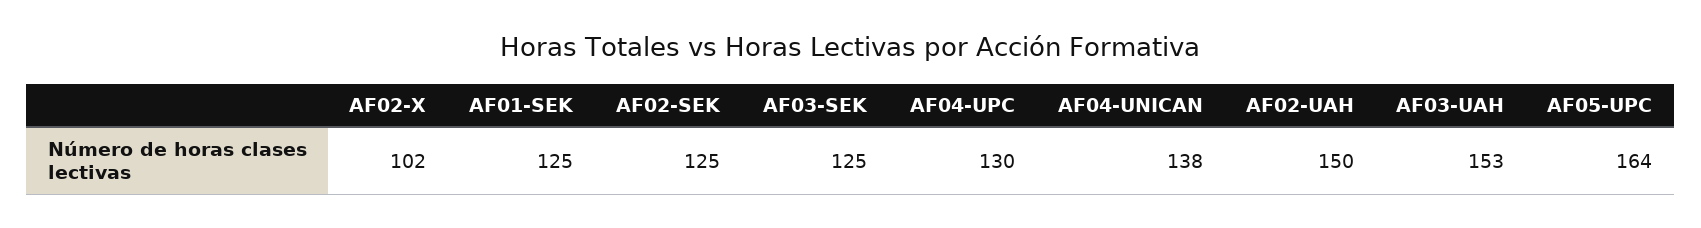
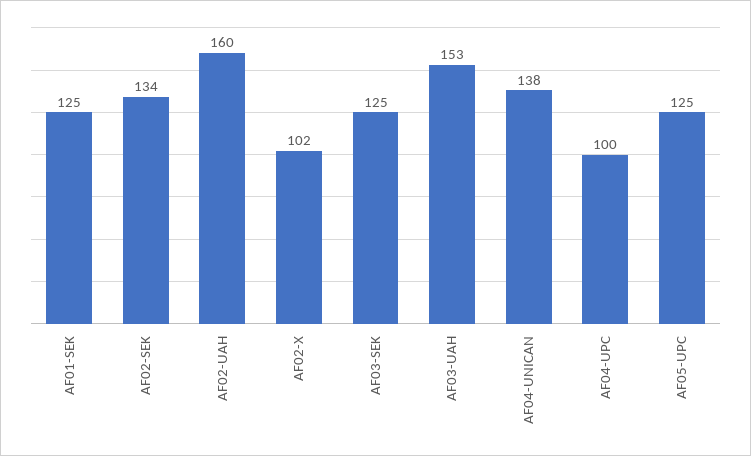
AF02-SEK: 125 -> 134
AF04-UPC: 130 -> 100
AF02-UAH: 150 -> 160
AF05-UPC: 164 -> 125

